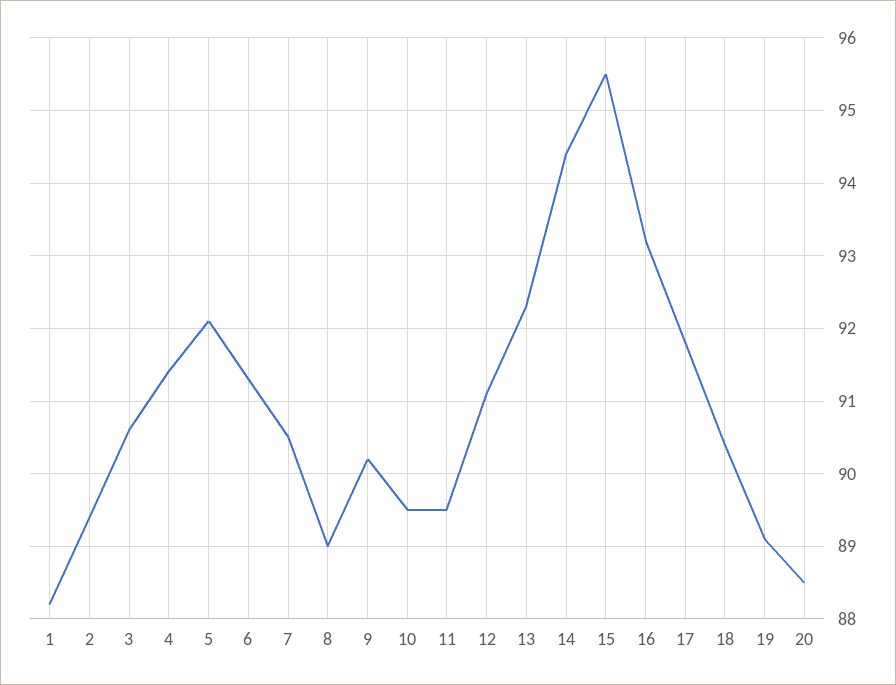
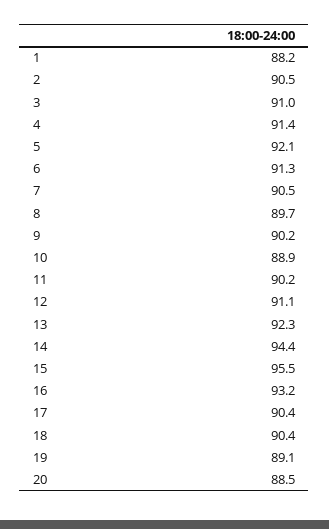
2: 89.4 -> 90.5
3: 90.6 -> 91
8: 89 -> 89.7
10: 89.5 -> 88.9
11: 89.5 -> 90.2
17: 91.8 -> 90.4

